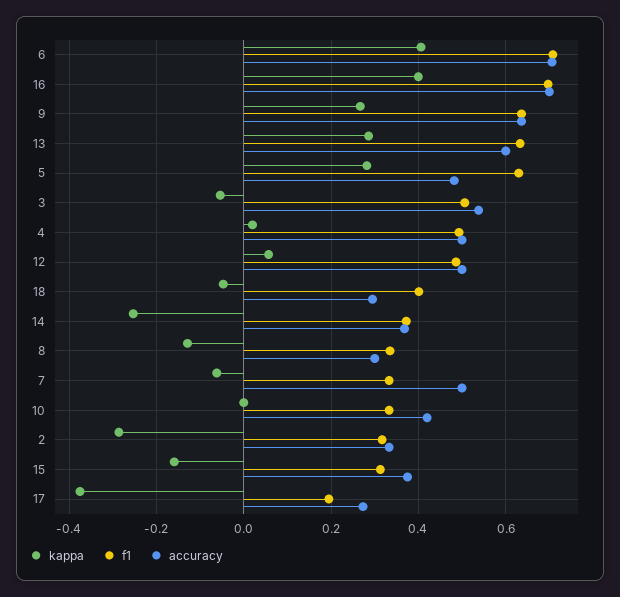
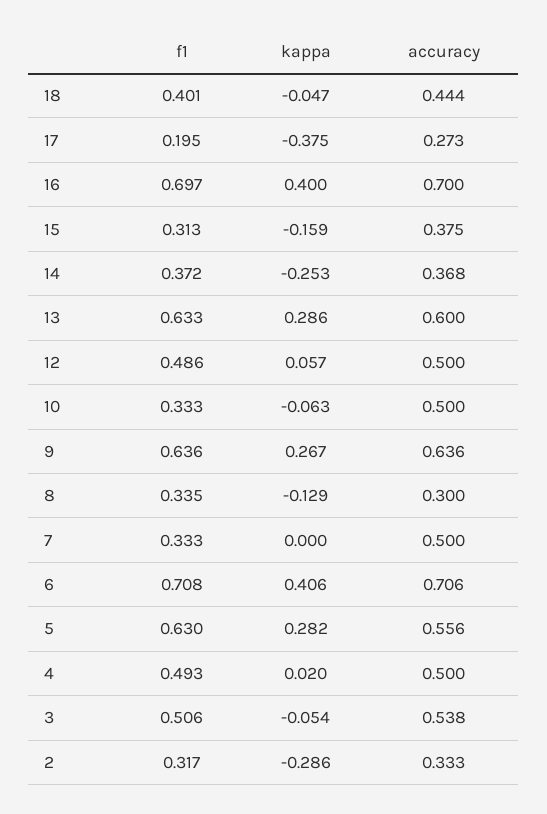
accuracy, 5: 0.48 -> 0.556
accuracy, 18: 0.3 -> 0.444
kappa, 7: -0.06 -> 0
kappa, 10: 0 -> -0.063
accuracy, 10: 0.42 -> 0.5

